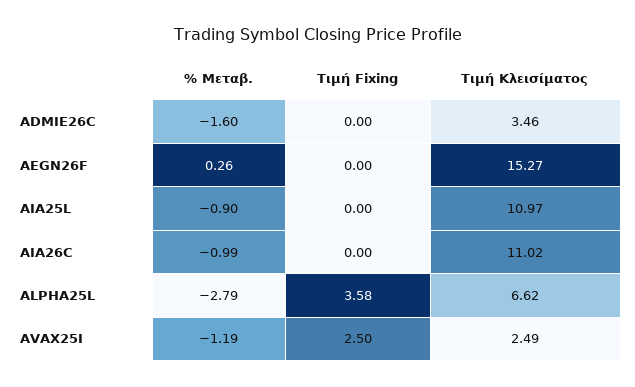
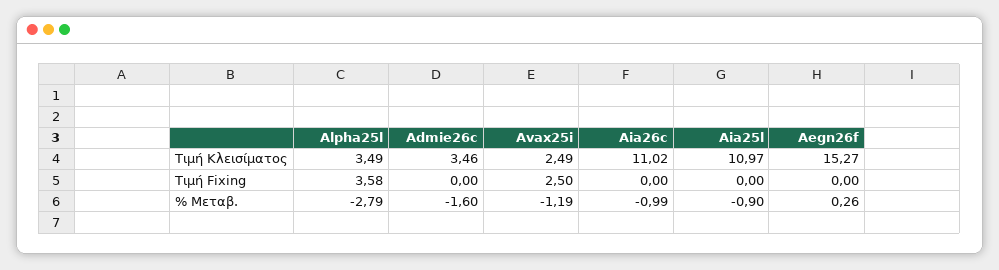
Τιμή Κλεισίματος, ALPHA25L: 6.62 -> 3.49

